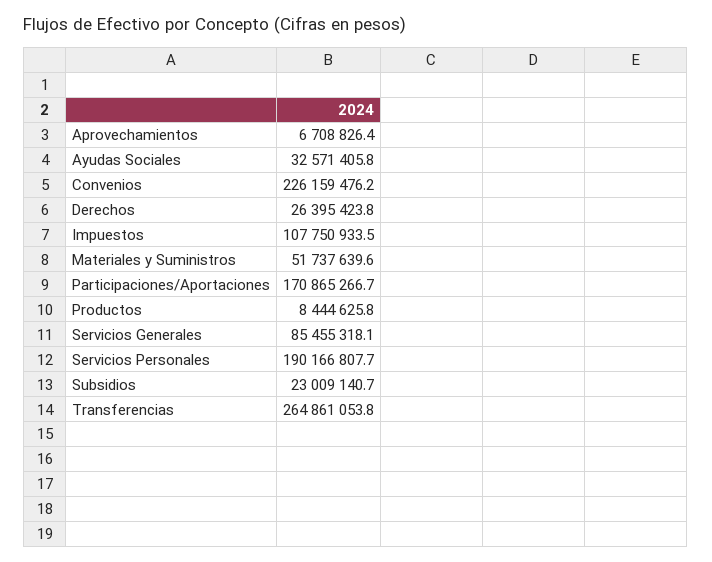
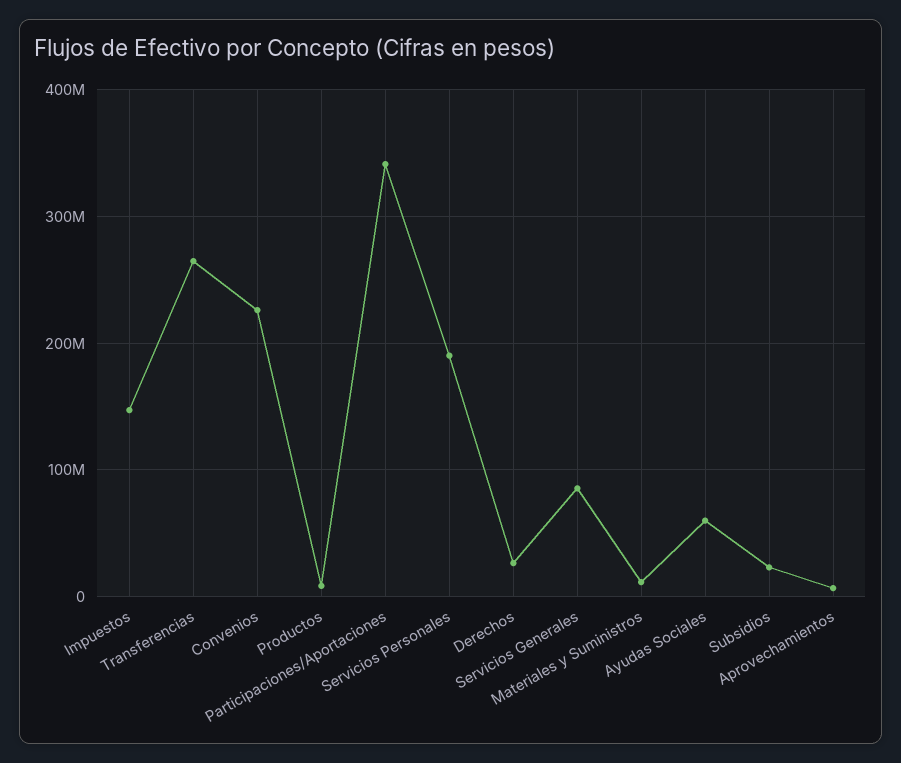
Ayudas Sociales: 32571405.8 -> 60000000
Impuestos: 107750933.5 -> 150000000
Materiales y Suministros: 51737639.6 -> 10000000
Participaciones/Aportaciones: 170865266.7 -> 340000000

